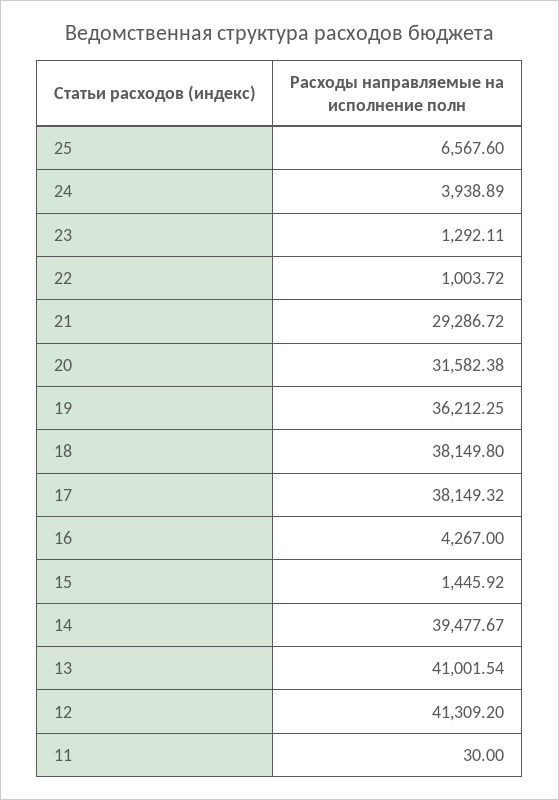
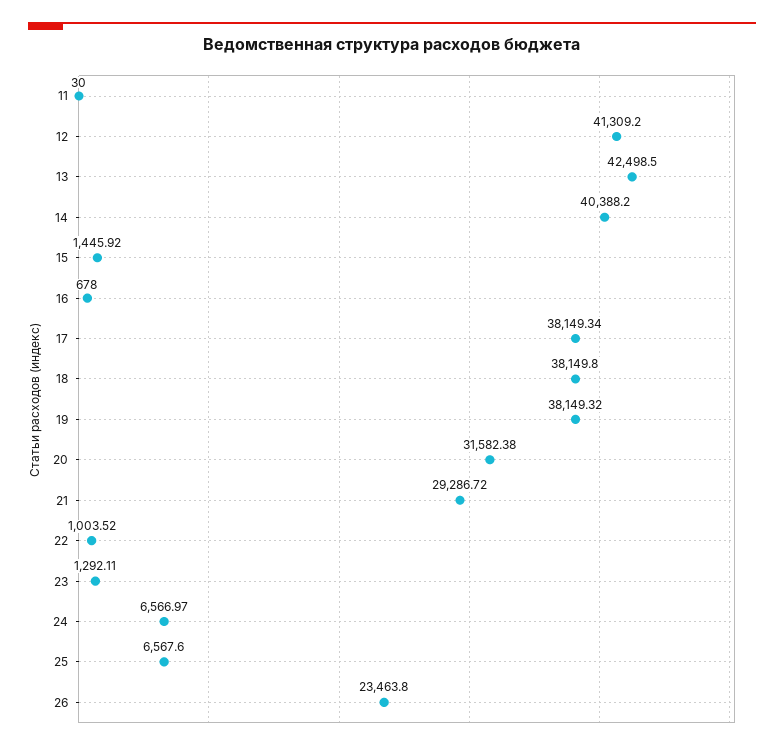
24: 3938.89 -> 6566.97
22: 1003.72 -> 1003.52
19: 36212.25 -> 38149.32
17: 38149.32 -> 38149.34
16: 4267 -> 678
14: 39477.67 -> 40388.2
13: 41001.54 -> 42498.5
26: none -> 23463.8

